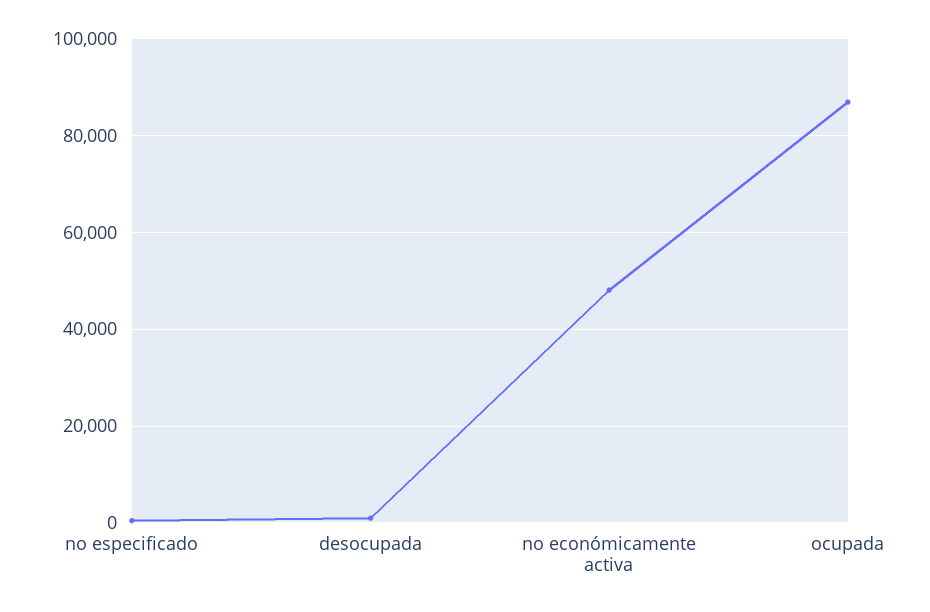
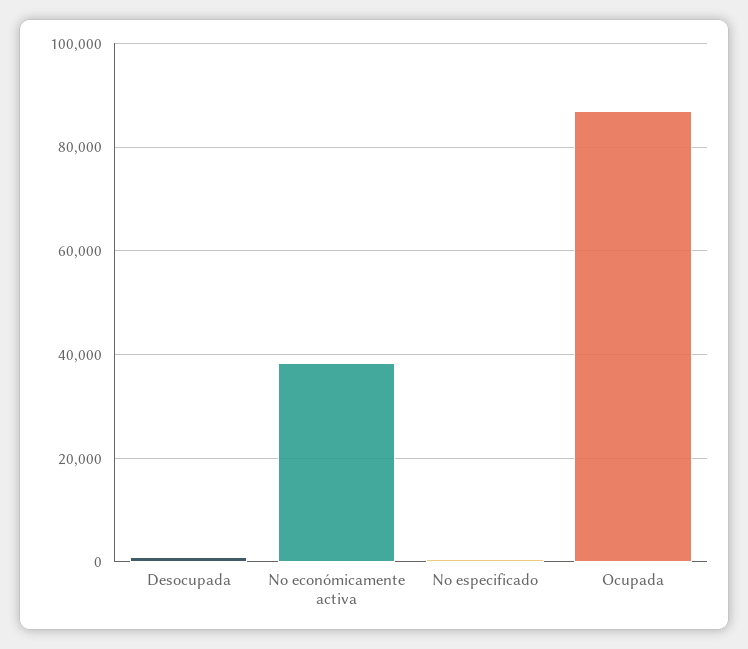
no económicamente activa: 48000 -> 38000

